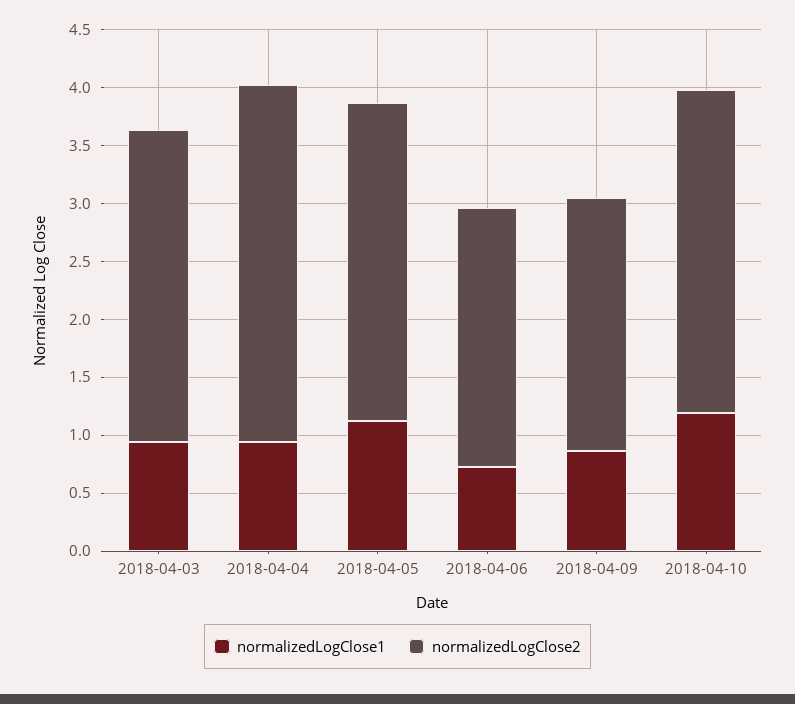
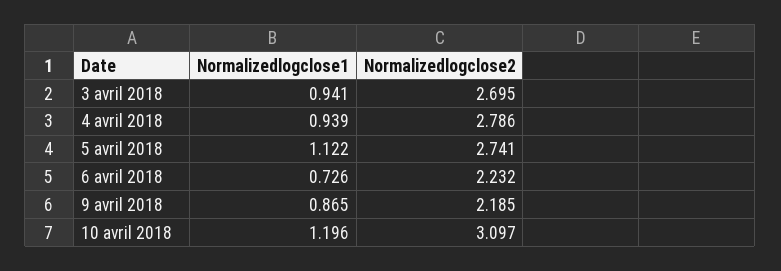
normalizedLogClose2, 2018-04-04: 3.1 -> 2.786
normalizedLogClose2, 2018-04-10: 2.8 -> 3.097

